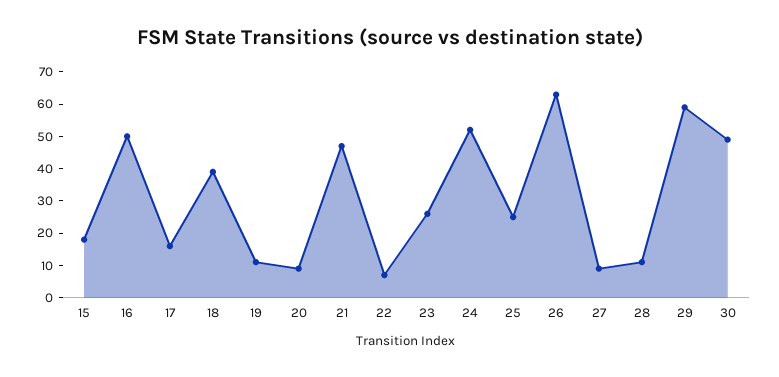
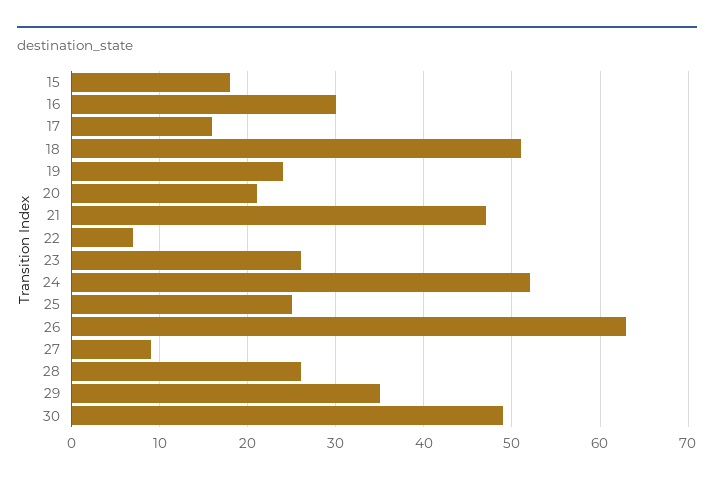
16: 50 -> 30
18: 40 -> 51
19: 10 -> 24
20: 10 -> 21
28: 10 -> 26
29: 60 -> 35

